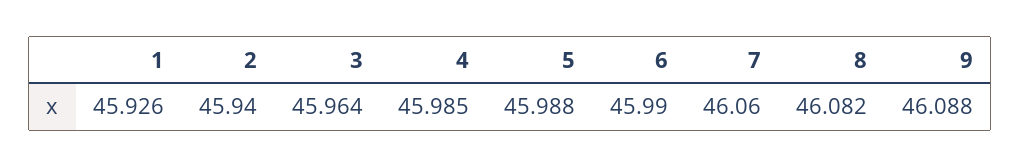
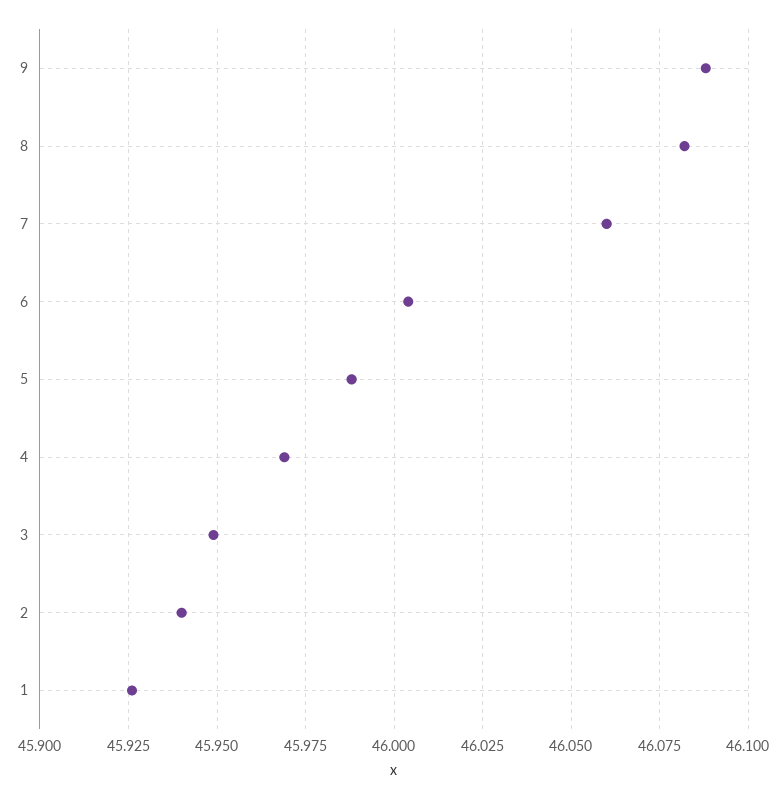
3: 45.964 -> 45.95
4: 45.985 -> 45.97
6: 45.99 -> 46.005

